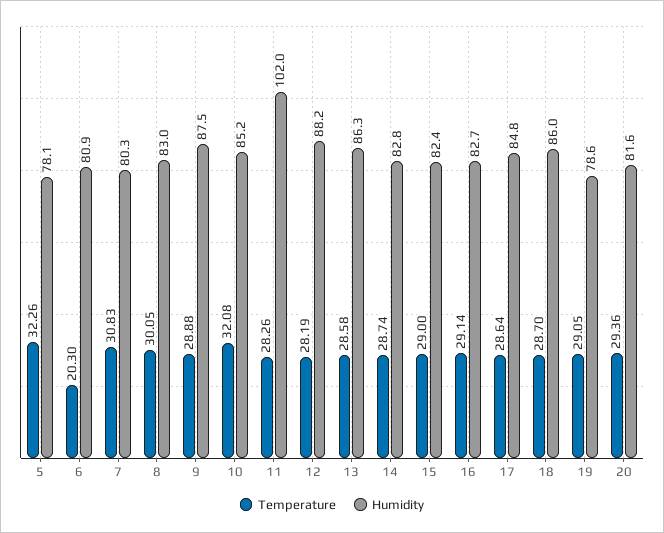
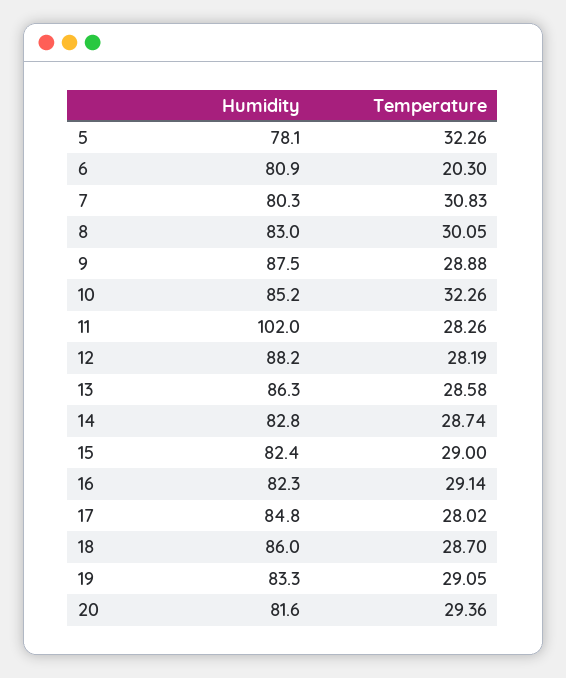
Temperature, 10: 32.08 -> 32.26
Humidity, 16: 82.7 -> 82.3
Temperature, 17: 28.64 -> 28.02
Humidity, 19: 78.6 -> 83.3

